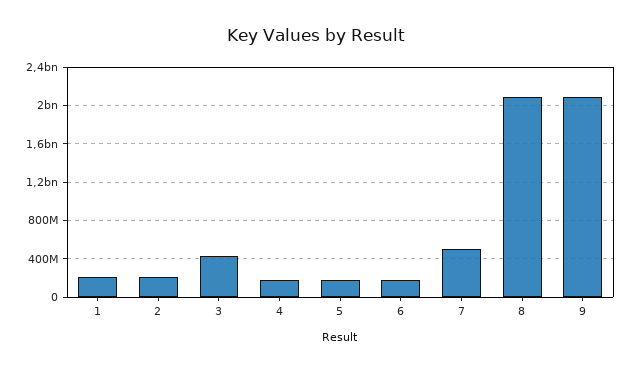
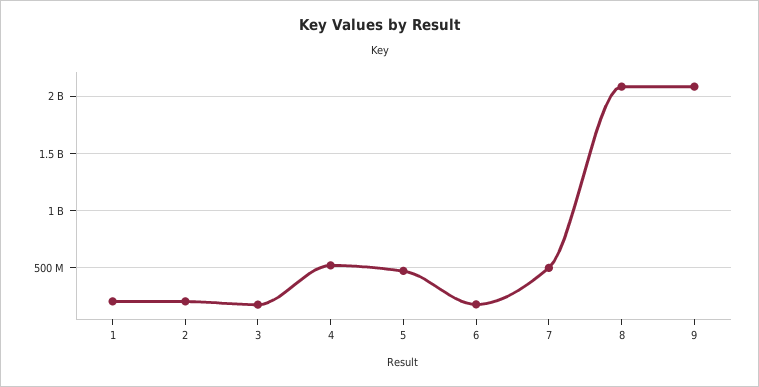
3: 400000000 -> 200000000
4: 200000000 -> 500000000
5: 200000000 -> 500000000

